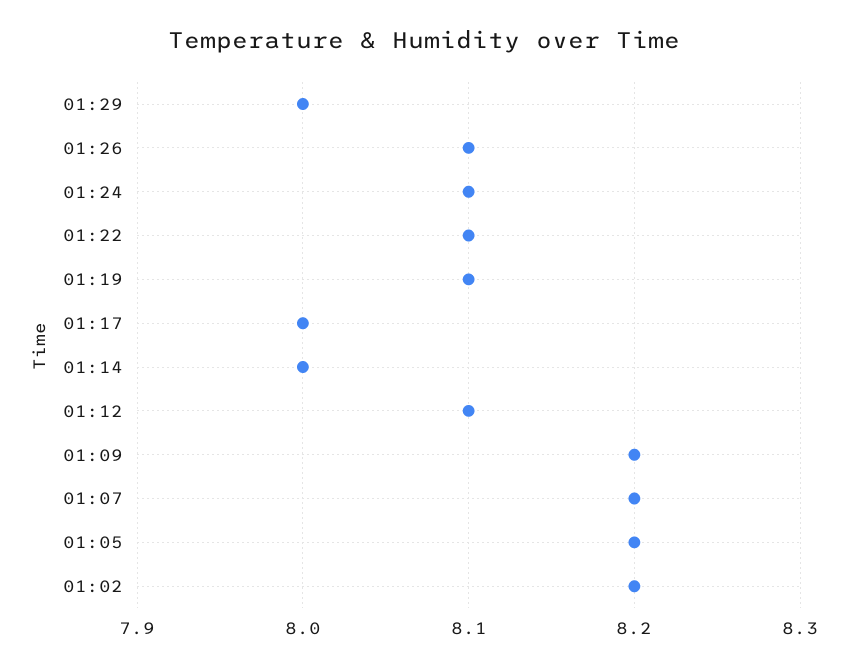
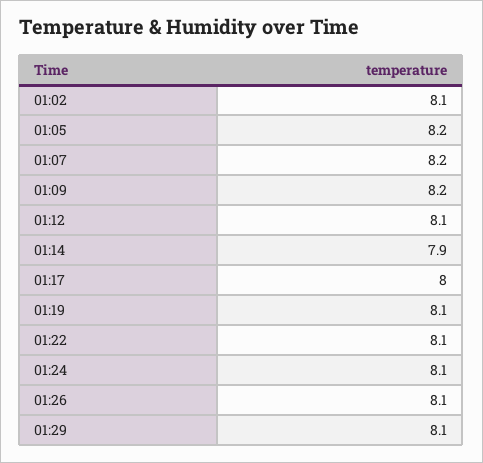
01:29: 8 -> 8.1
01:14: 8 -> 7.9
01:02: 8.2 -> 8.1

